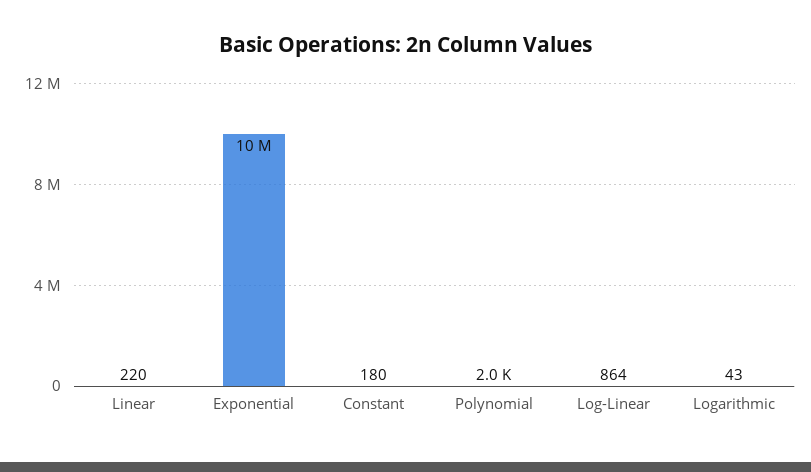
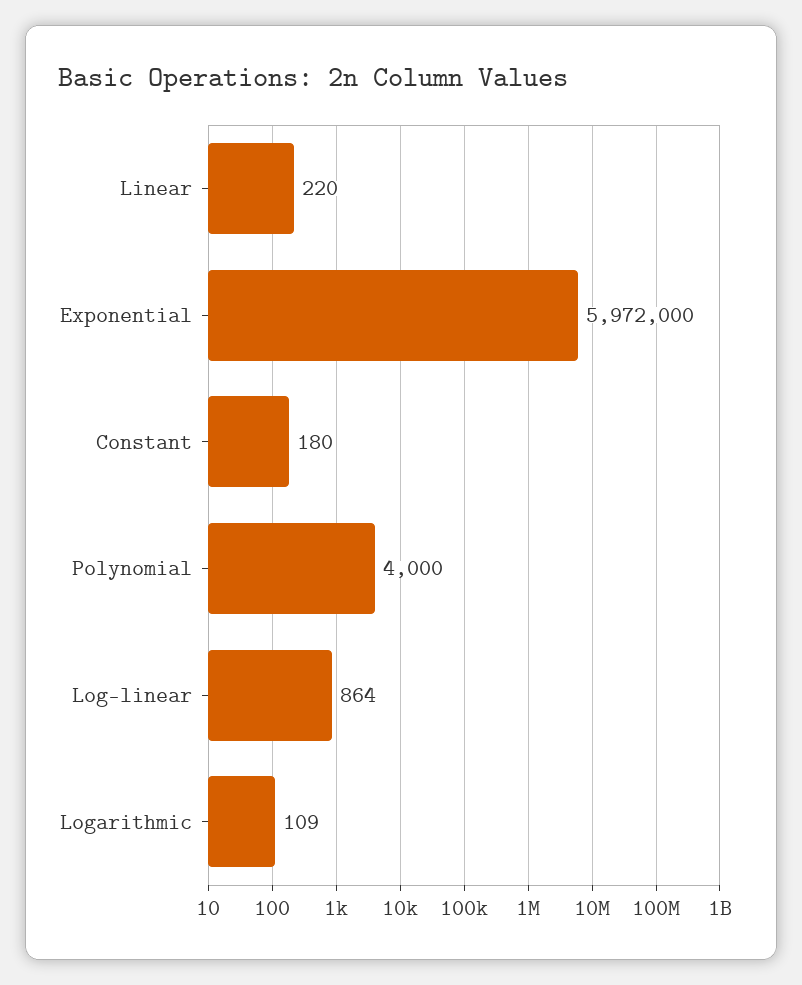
Exponential: 10000000 -> 5972000
Polynomial: 2000 -> 4000
Logarithmic: 43 -> 109

